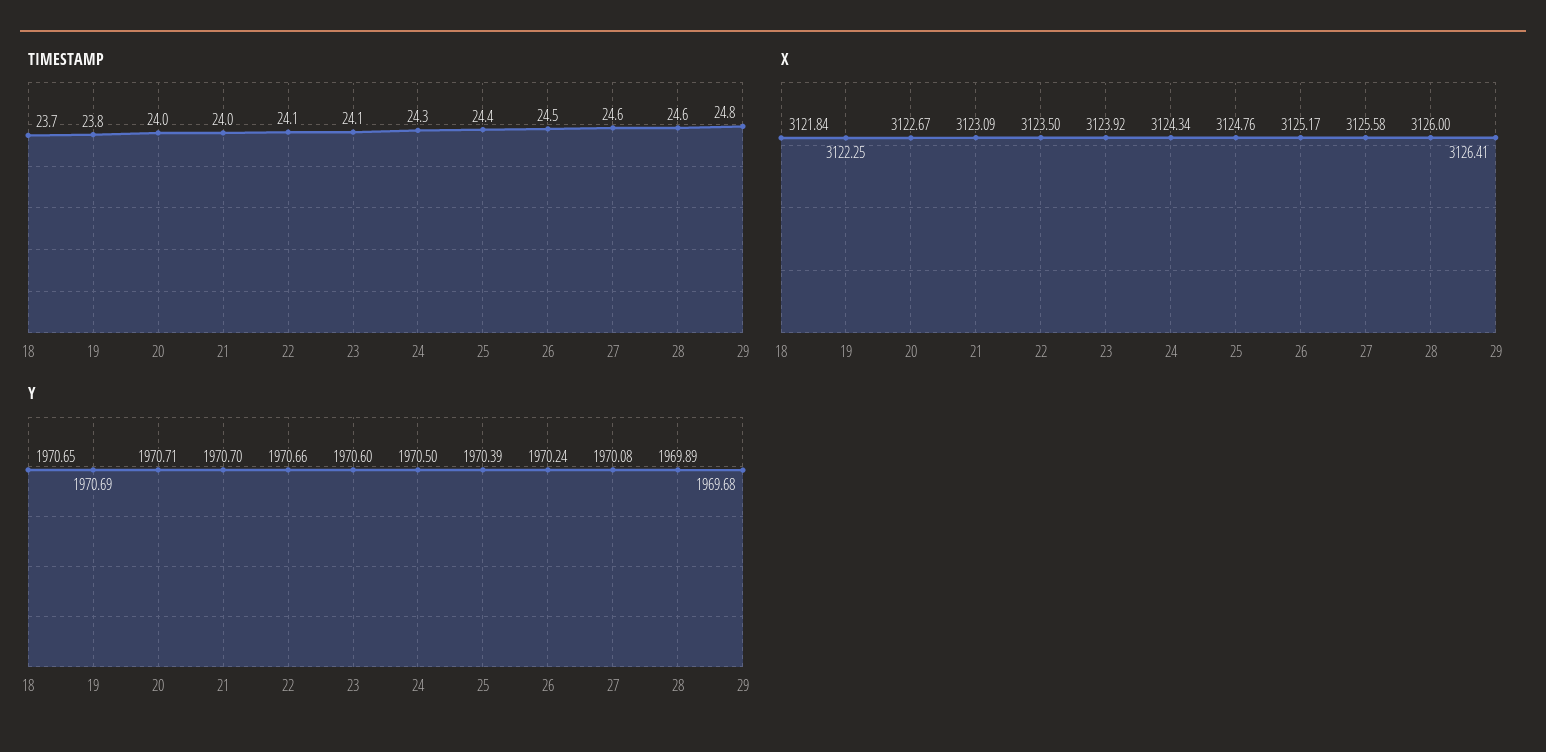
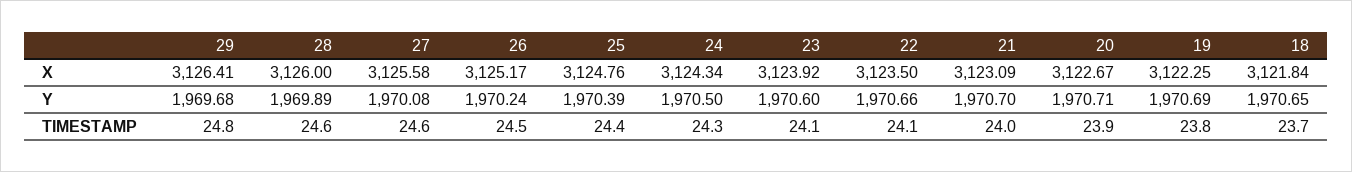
TIMESTAMP, 20: 24 -> 23.9

